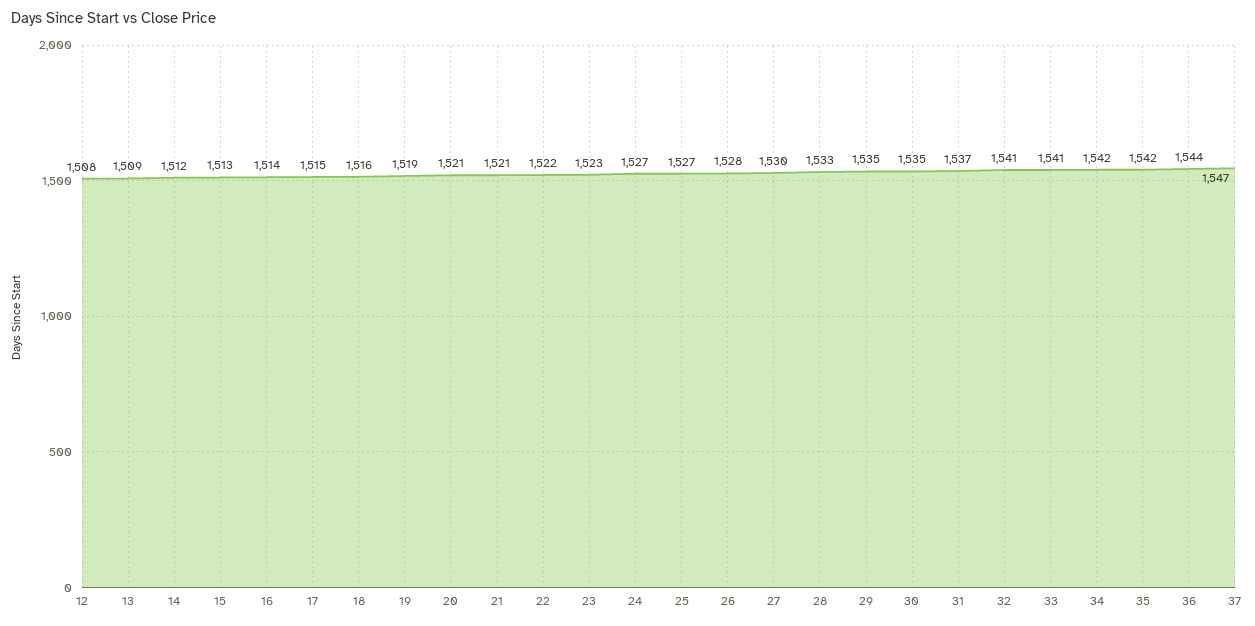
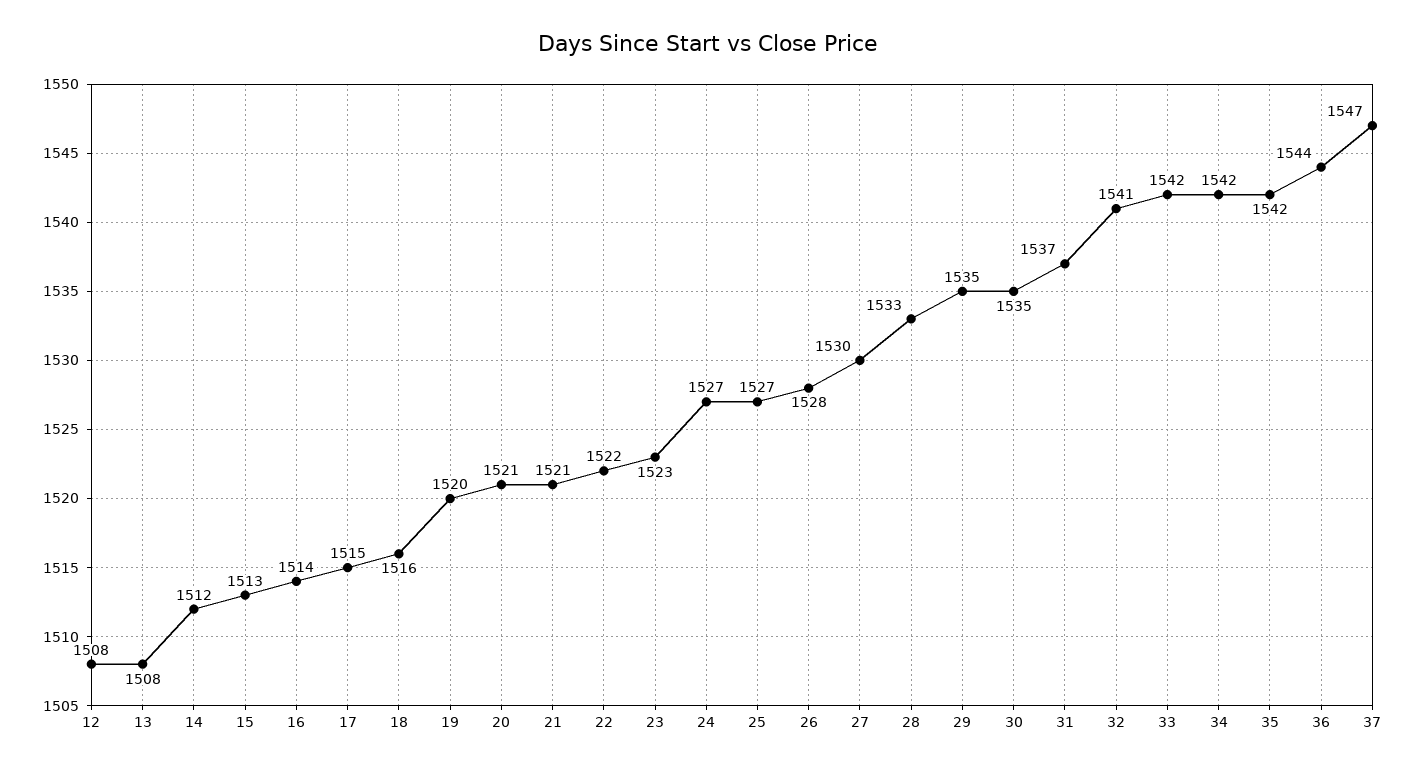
13: 1509 -> 1508
19: 1519 -> 1520
33: 1541 -> 1542

